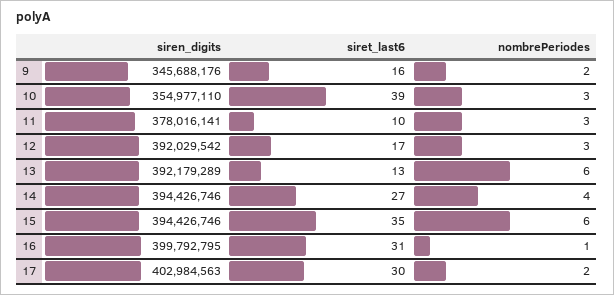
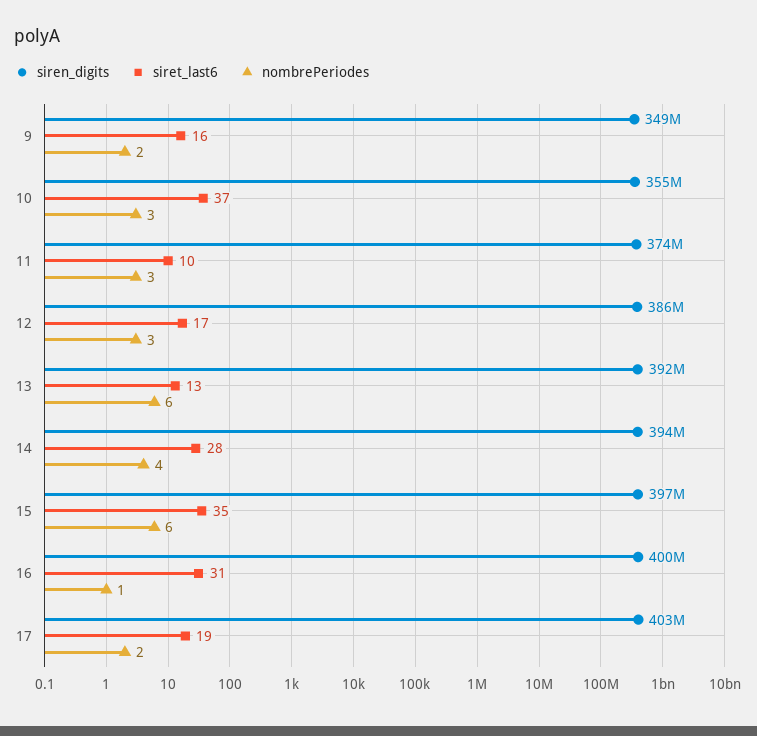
siren_digits, 9: 345688176 -> 349000000
siret_last6, 10: 39 -> 37
siren_digits, 11: 378016141 -> 374000000
siren_digits, 12: 392029542 -> 386000000
siret_last6, 14: 27 -> 28
siren_digits, 15: 394426746 -> 397000000
siret_last6, 17: 30 -> 19

